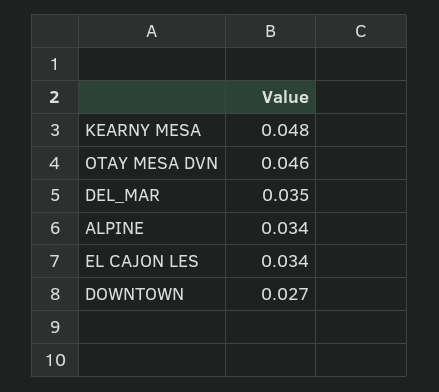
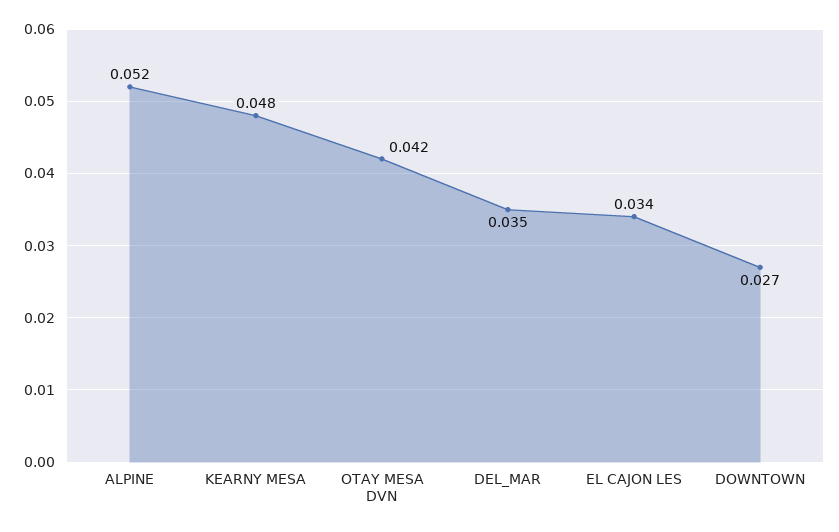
OTAY MESA DVN: 0.046 -> 0.042
ALPINE: 0.034 -> 0.052

